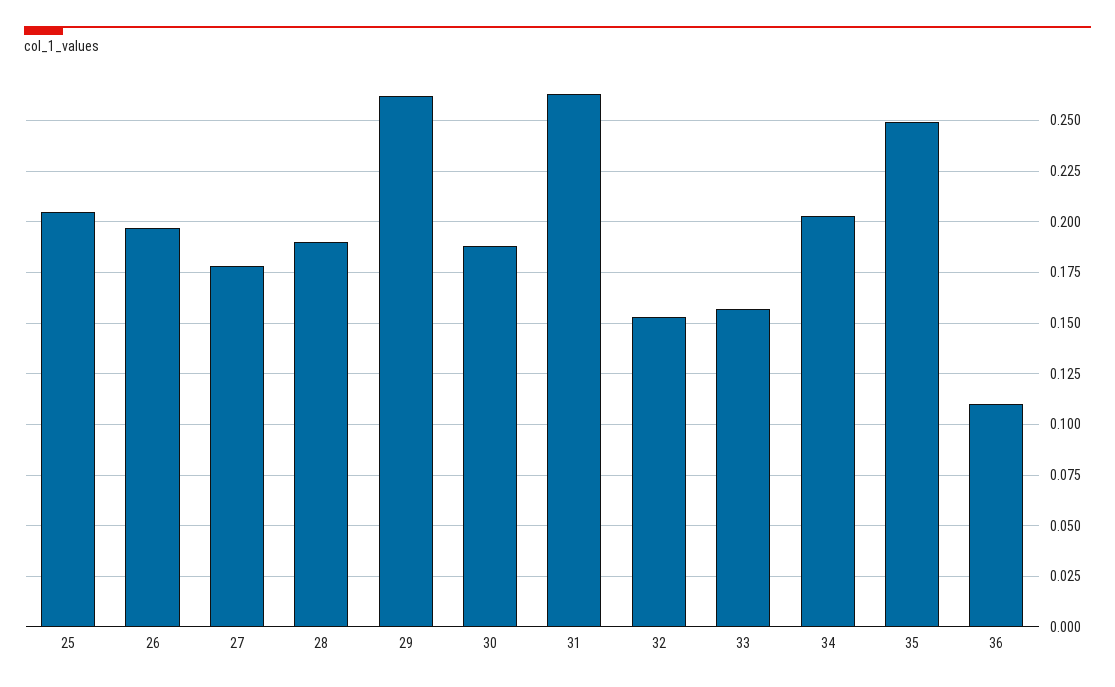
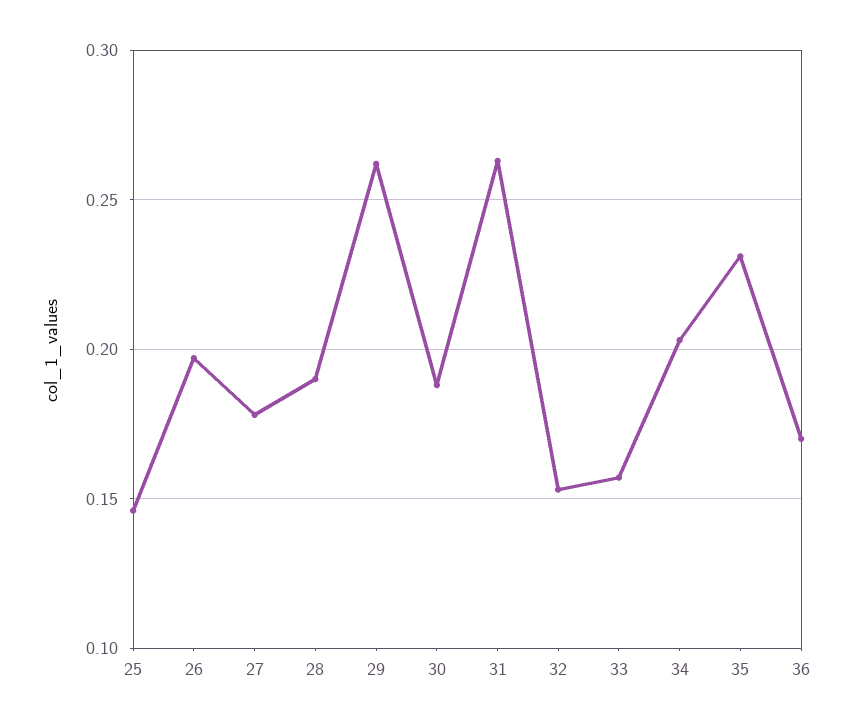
25: 0.205 -> 0.145
35: 0.25 -> 0.23
36: 0.11 -> 0.17

